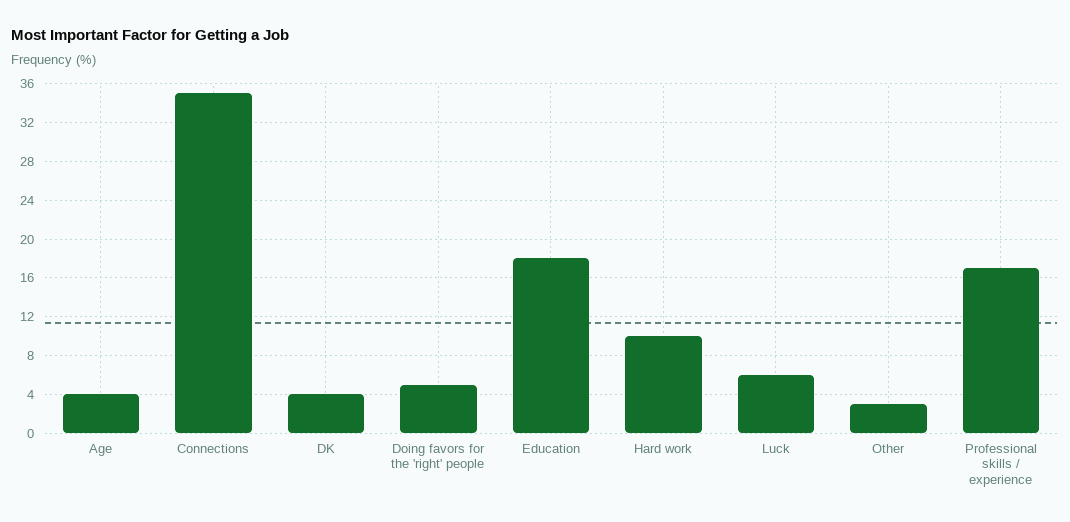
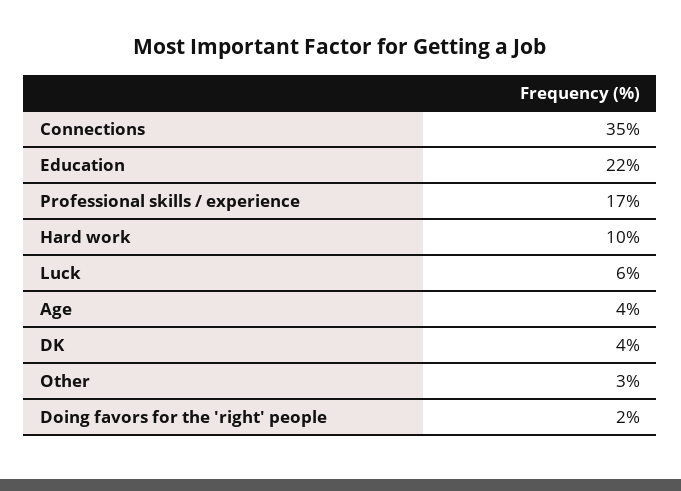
Doing favors for the 'right' people: 5 -> 2
Education: 18 -> 22

